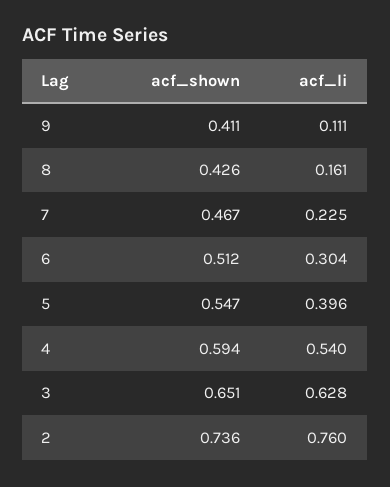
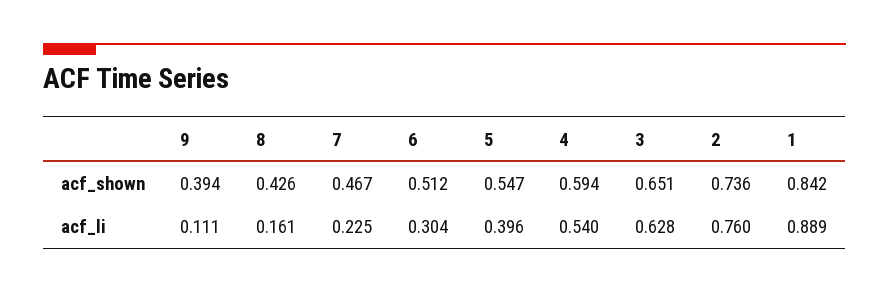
acf_shown, 9: 0.411 -> 0.394
acf_shown, 1: none -> 0.842
acf_li, 1: none -> 0.889

